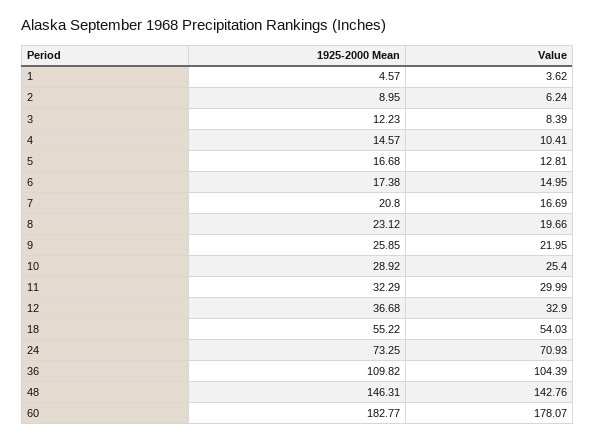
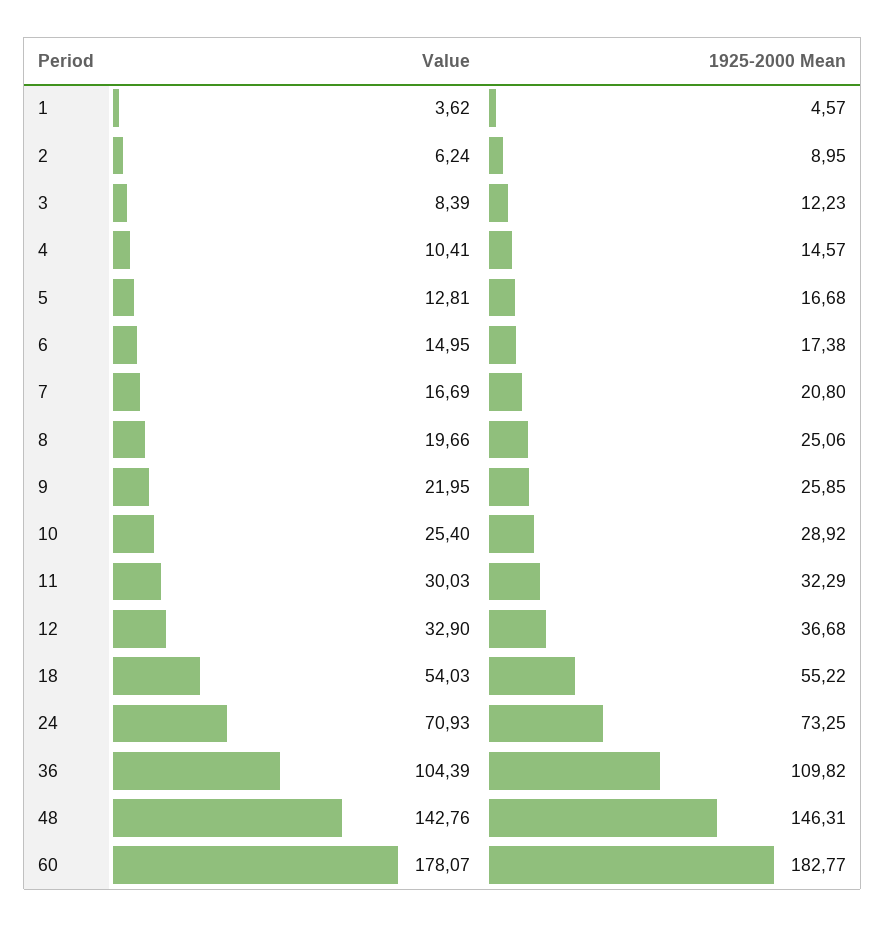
1925-2000 Mean, 8: 23.12 -> 25.06
Value, 11: 29.99 -> 30.03

